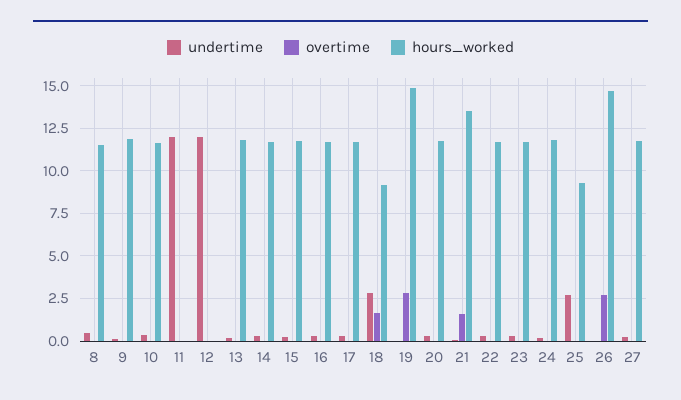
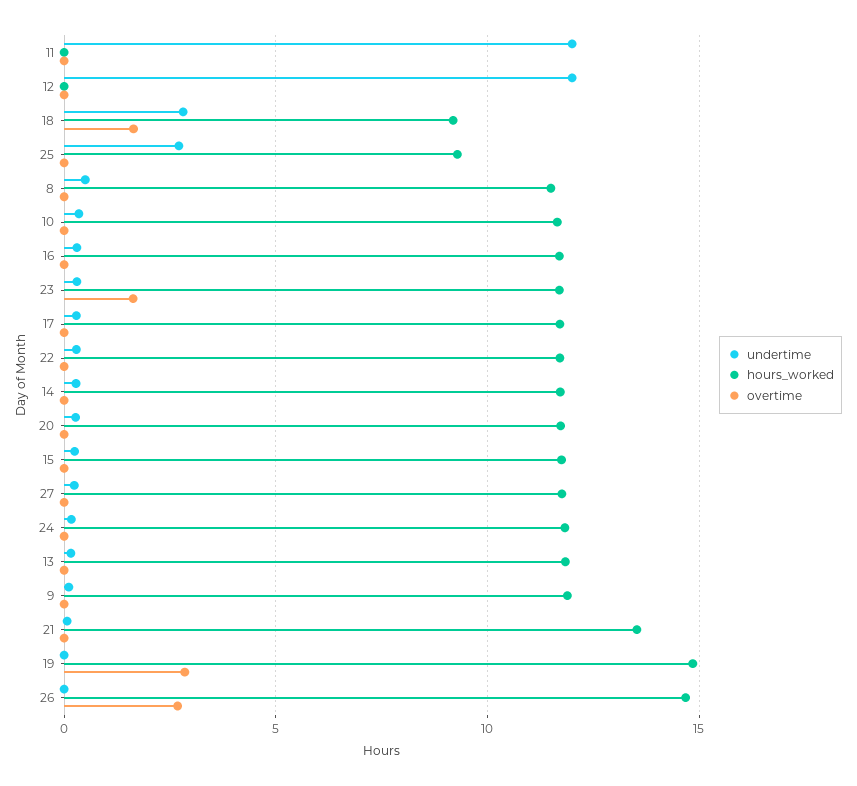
overtime, 21: 1.5 -> 0
overtime, 23: 0 -> 1.5

